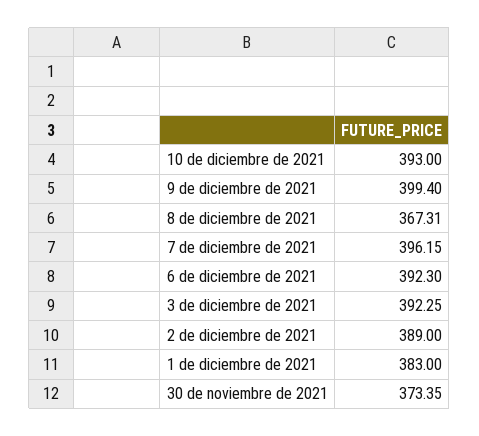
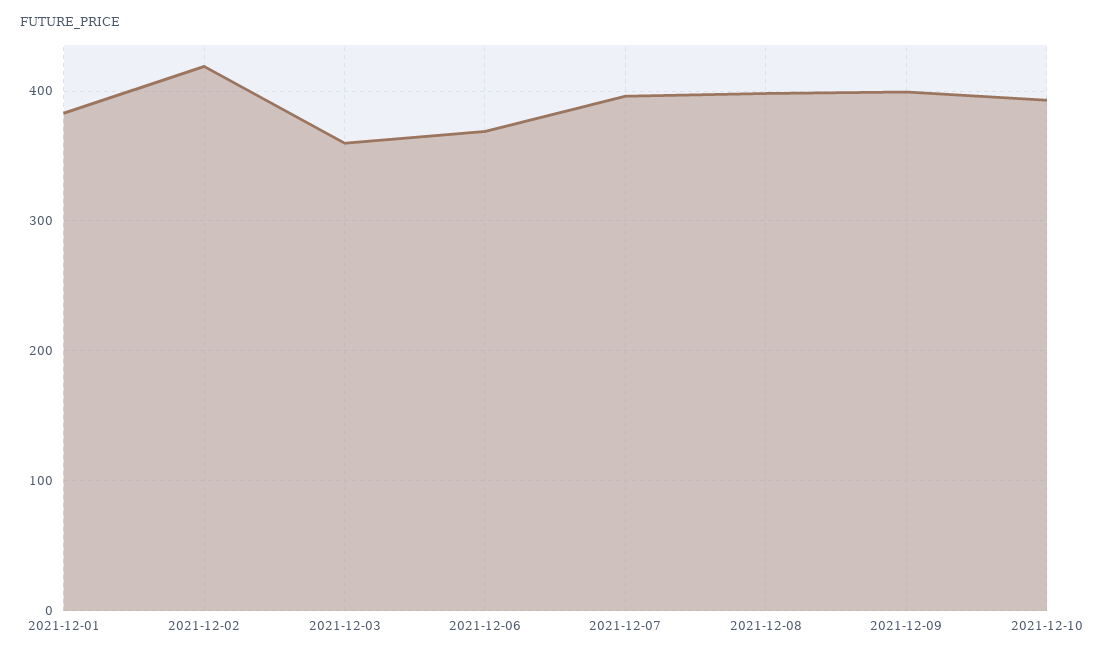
8 de diciembre de 2021: 367.31 -> 400
6 de diciembre de 2021: 392.3 -> 370
3 de diciembre de 2021: 392.25 -> 360
2 de diciembre de 2021: 389 -> 420
30 de noviembre de 2021: 373.35 -> none

